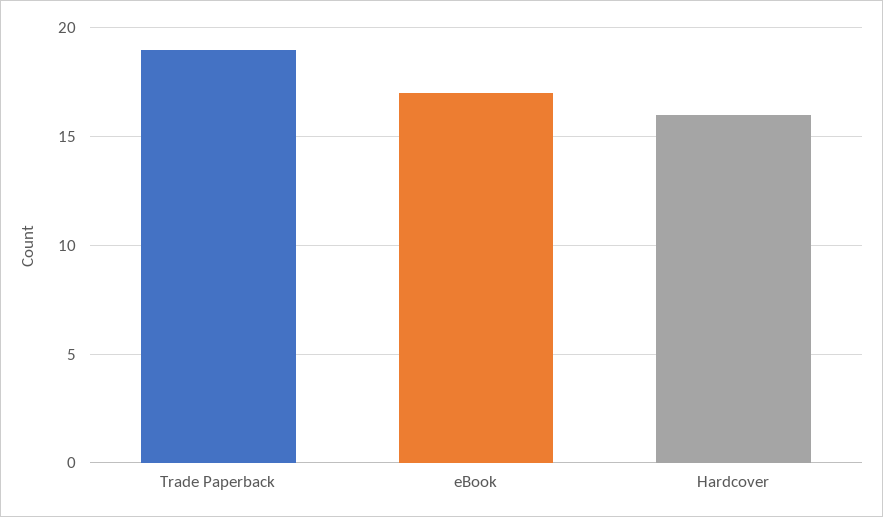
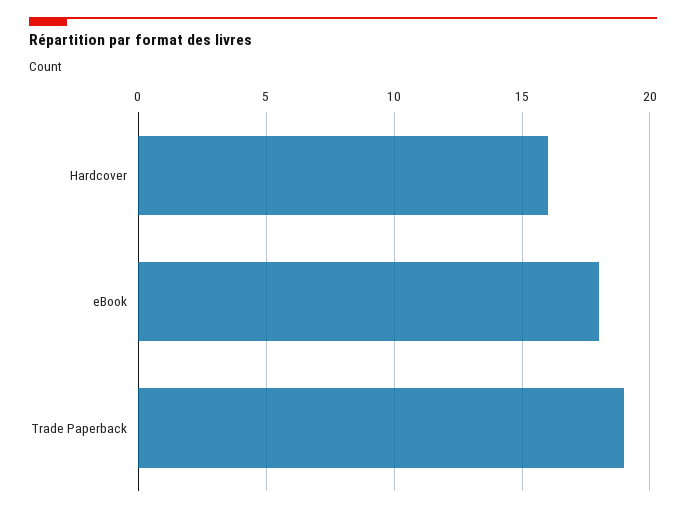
eBook: 17 -> 18

